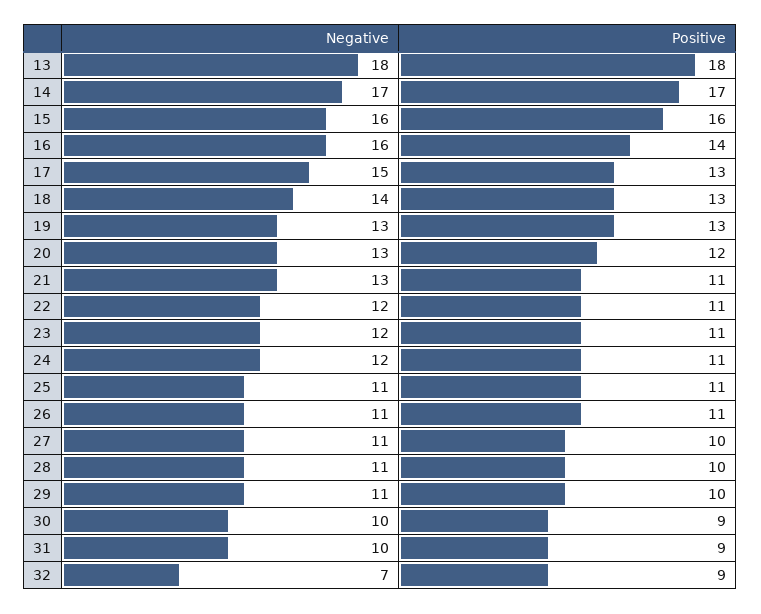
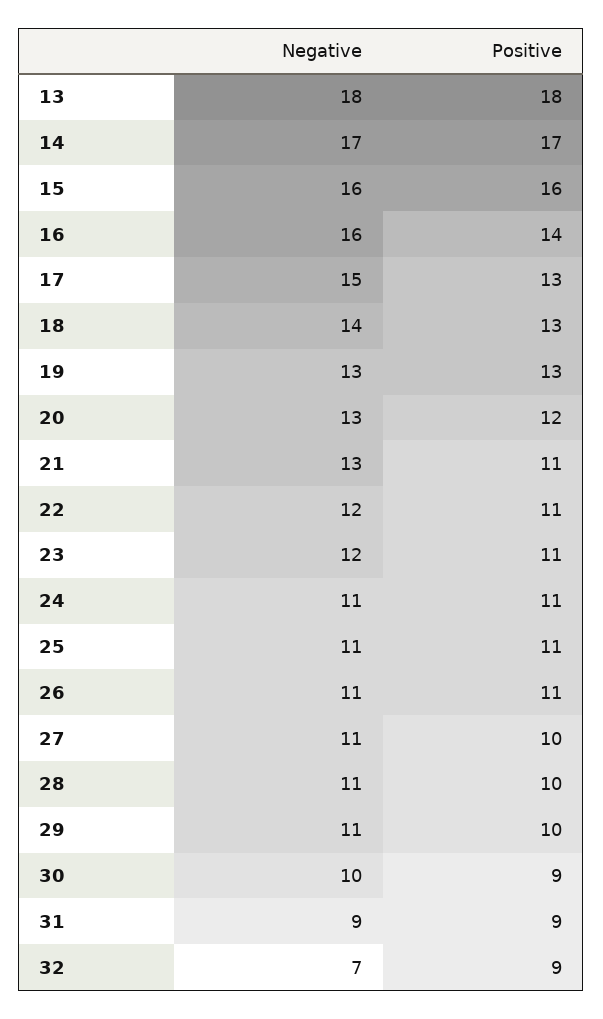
Negative, 24: 12 -> 11
Negative, 31: 10 -> 9

